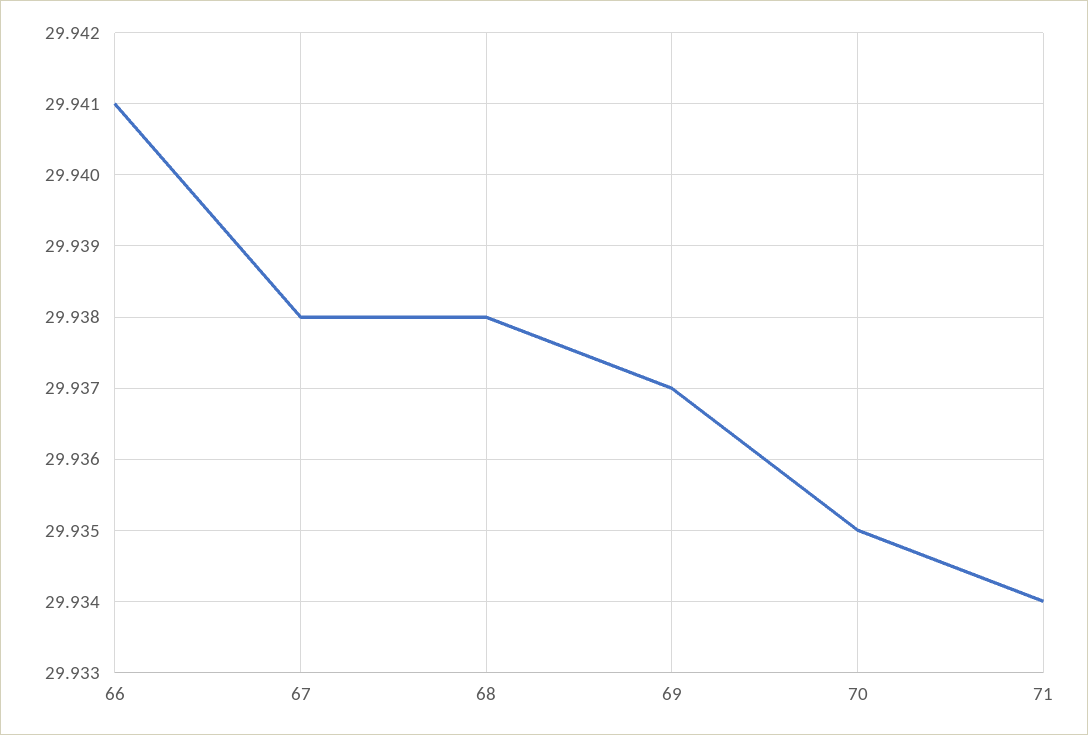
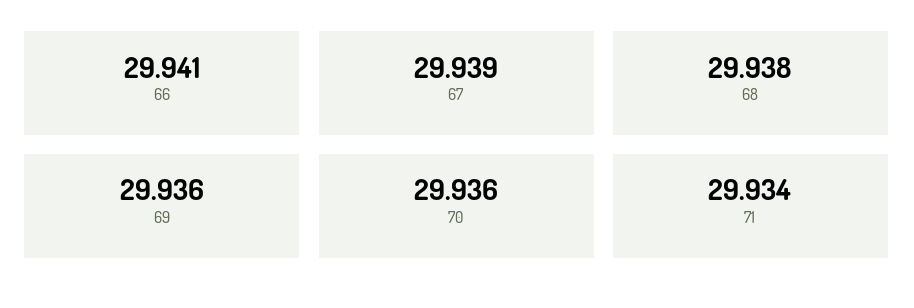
67: 29.938 -> 29.939
69: 29.937 -> 29.936
70: 29.935 -> 29.936

